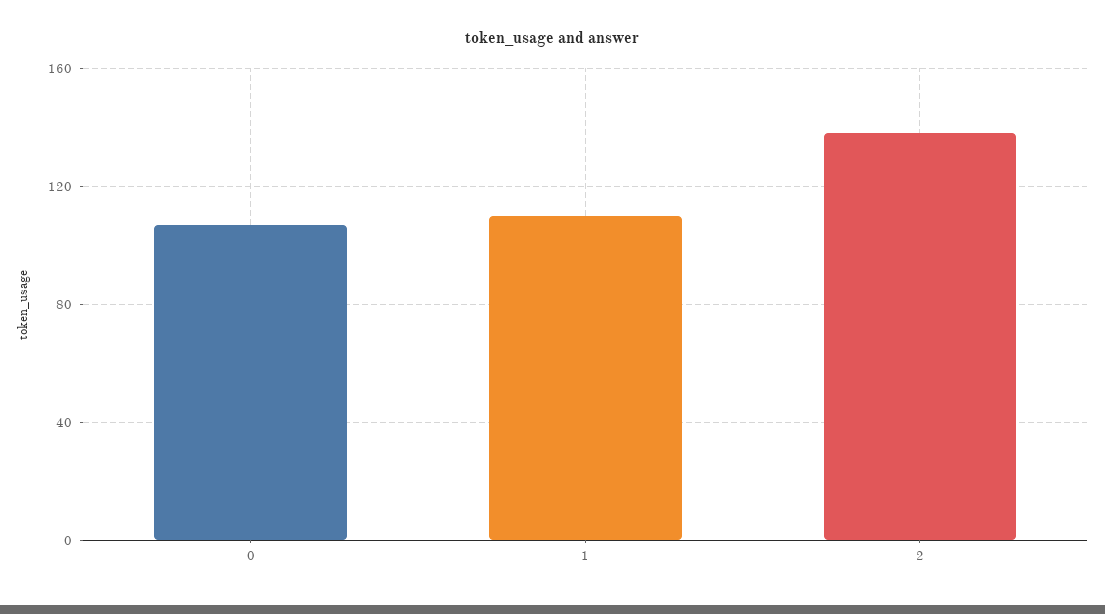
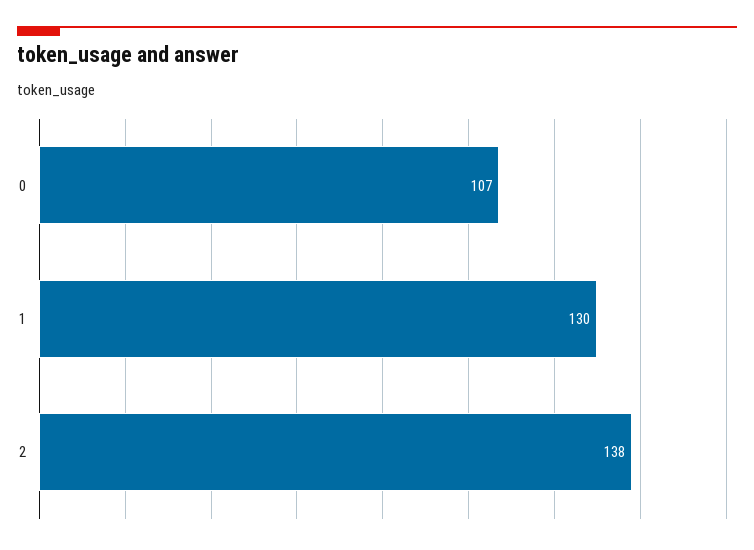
1: 110 -> 130

